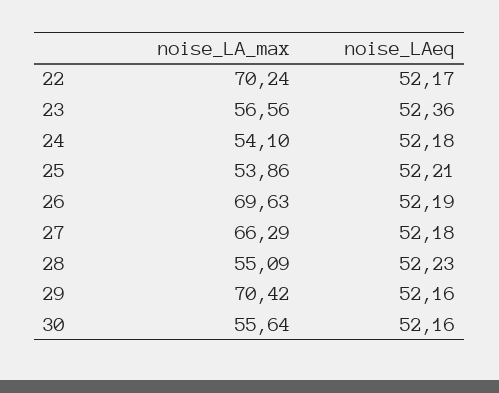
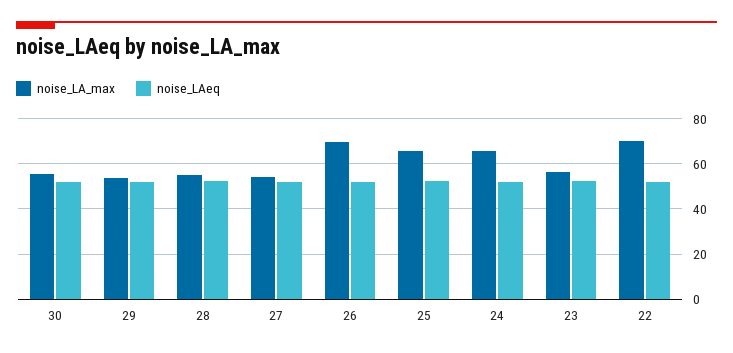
noise_LA_max, 24: 54.1 -> 65
noise_LA_max, 25: 53.86 -> 65
noise_LA_max, 27: 66.29 -> 55
noise_LA_max, 29: 70.42 -> 55

